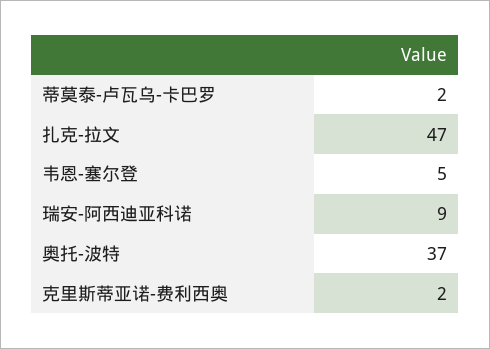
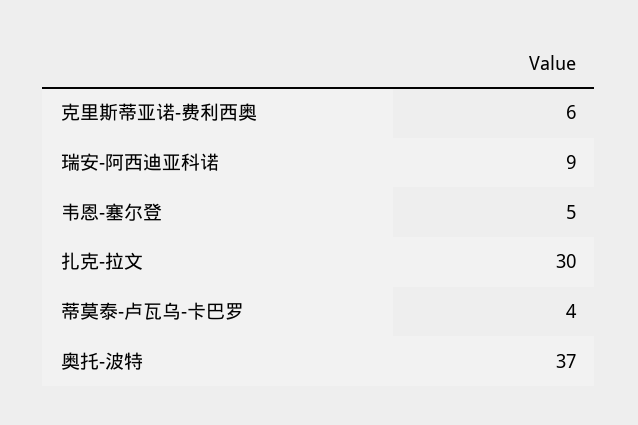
蒂莫泰-卢瓦乌-卡巴罗: 2 -> 4
扎克-拉文: 47 -> 30
克里斯蒂亚诺-费利西奥: 2 -> 6

